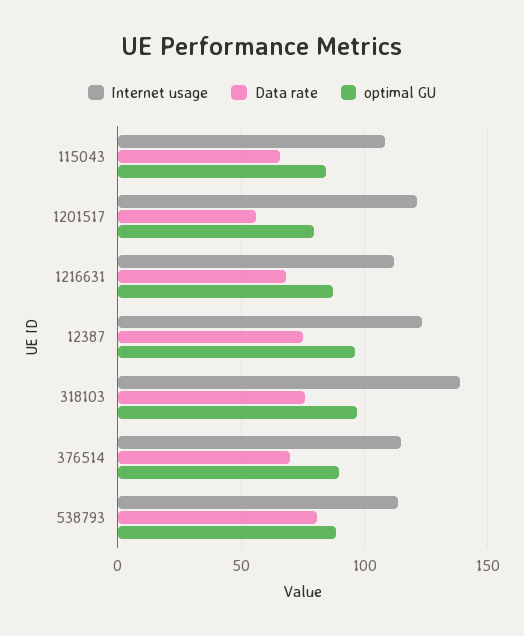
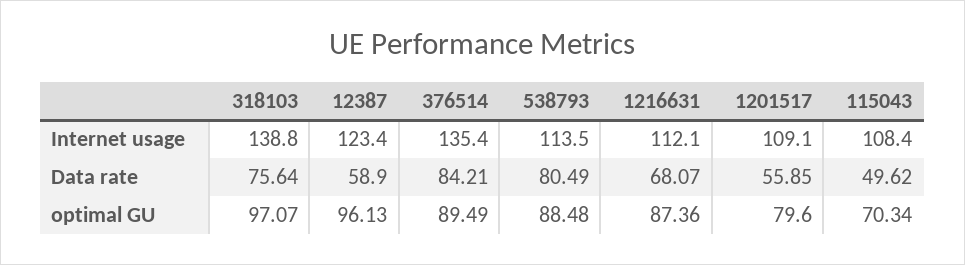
Data rate, 115043: 65 -> 49.62
optimal GU, 115043: 85 -> 70.34
Internet usage, 1201517: 120 -> 109.1
Data rate, 12387: 75 -> 58.9
Internet usage, 376514: 115 -> 135.4
Data rate, 376514: 70 -> 84.21

